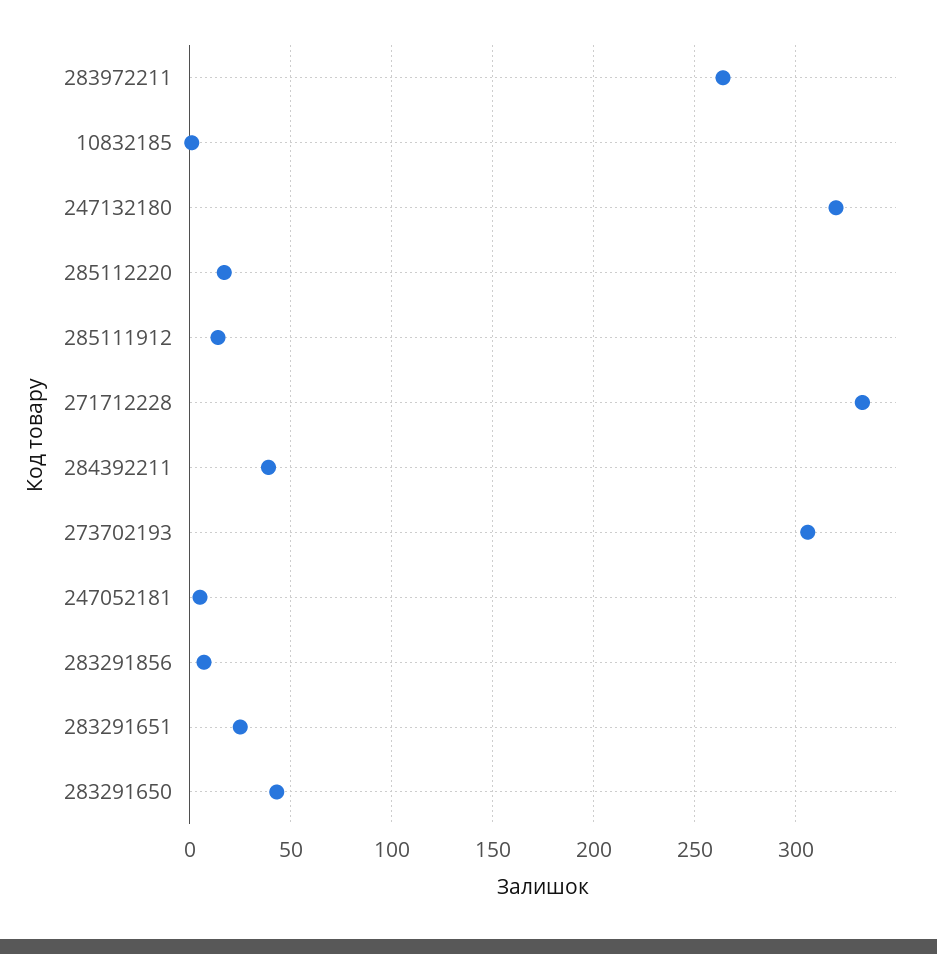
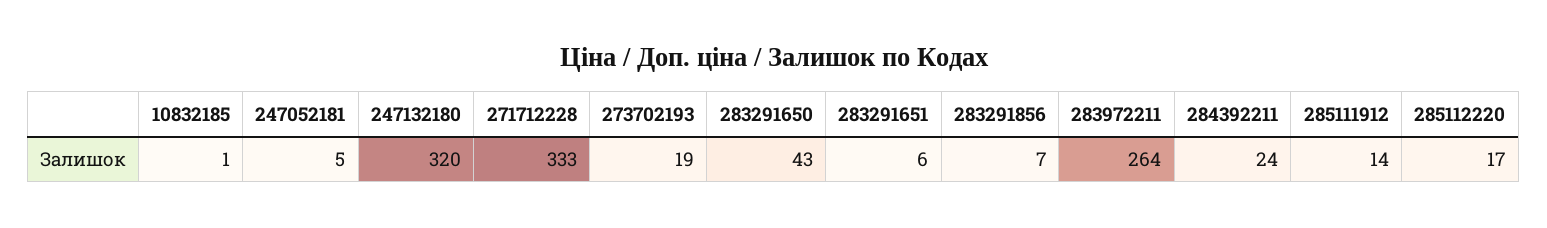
284392211: 40 -> 24
273702193: 305 -> 19
283291651: 25 -> 6

